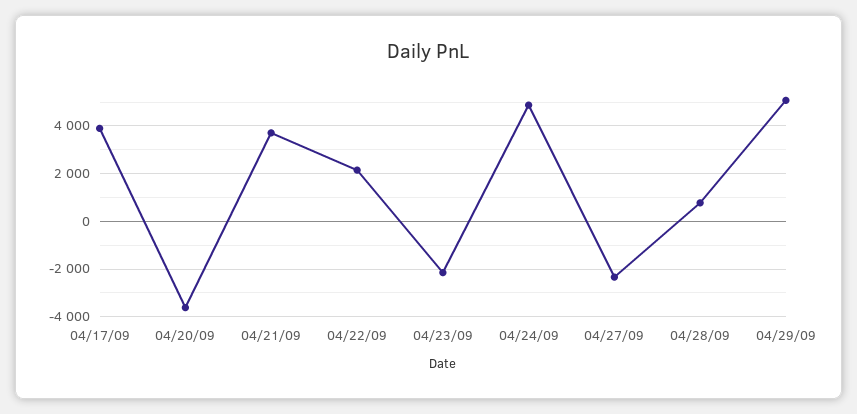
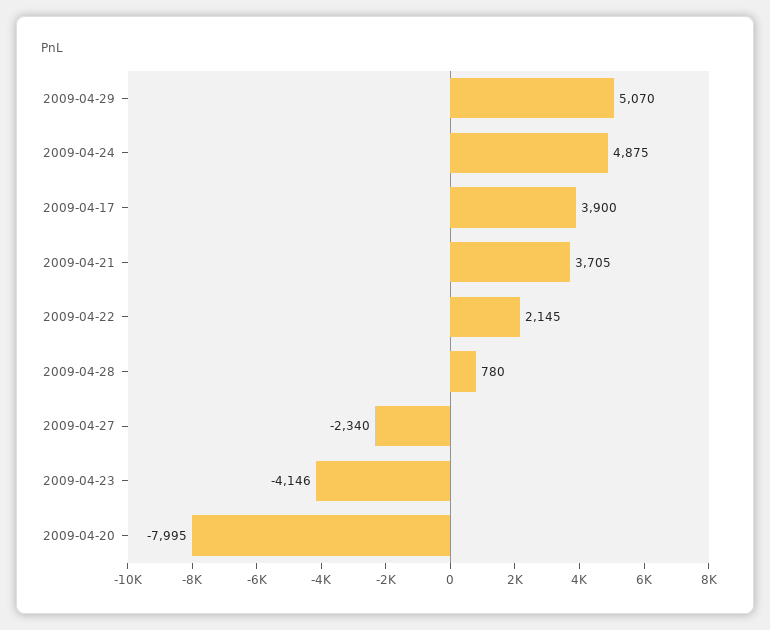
04/20/09: -3500 -> -7995
04/23/09: -2000 -> -4146

